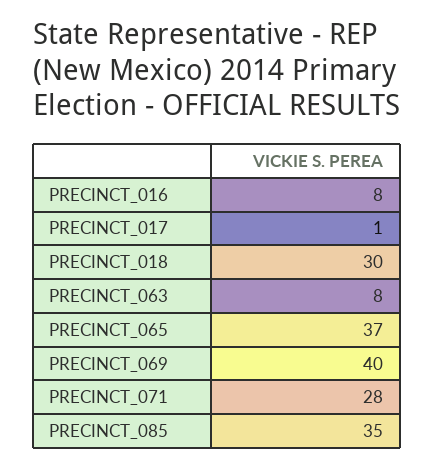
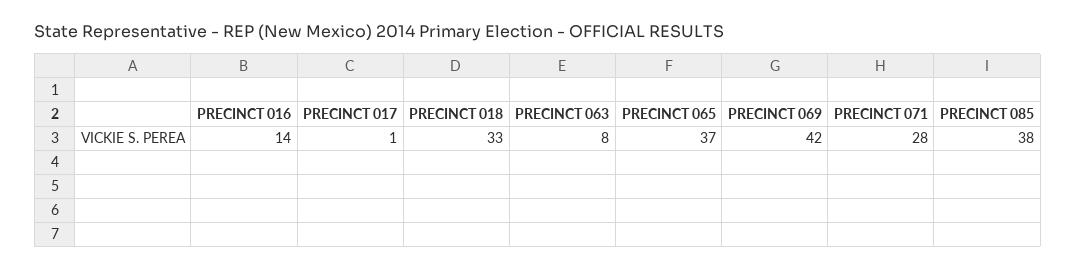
PRECINCT_016: 8 -> 14
PRECINCT_018: 30 -> 33
PRECINCT_069: 40 -> 42
PRECINCT_085: 35 -> 38

